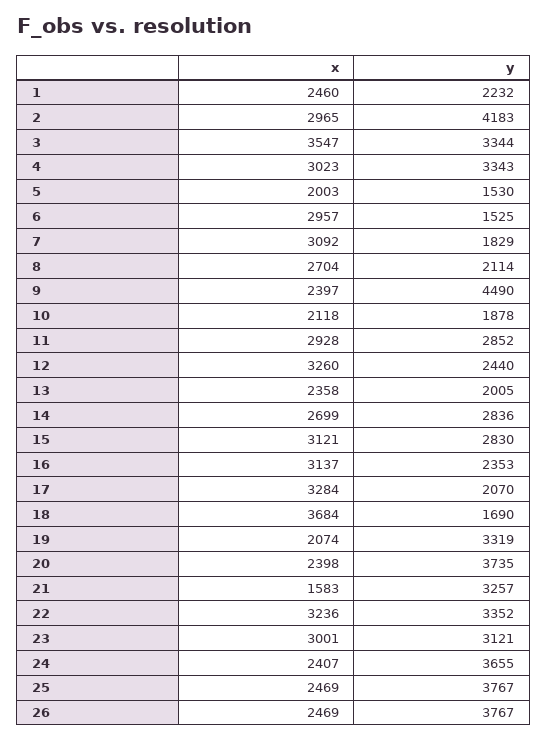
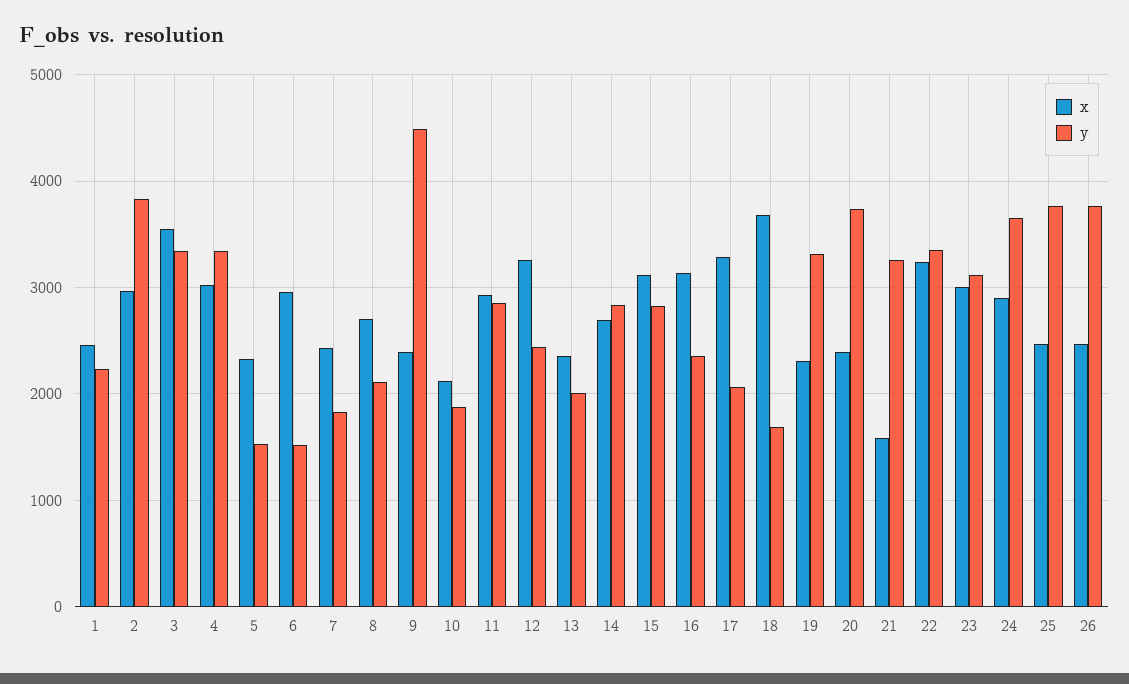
y, 2: 4183 -> 3800
x, 5: 2003 -> 2300
x, 7: 3092 -> 2400
x, 19: 2074 -> 2300
x, 24: 2407 -> 2900

